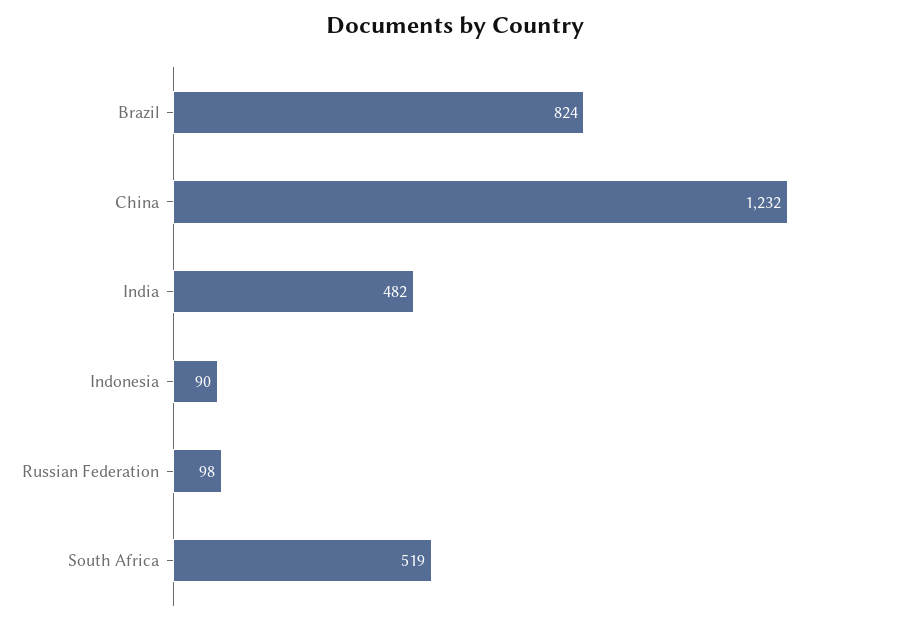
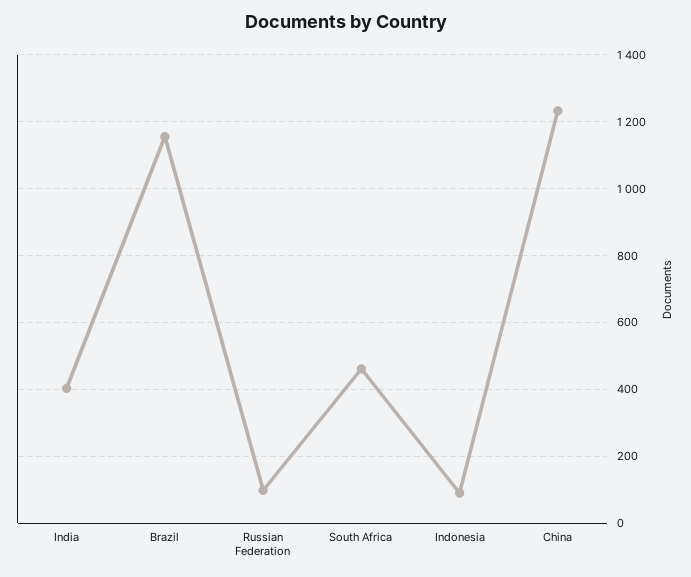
Brazil: 824 -> 1160
India: 482 -> 400
South Africa: 519 -> 460

